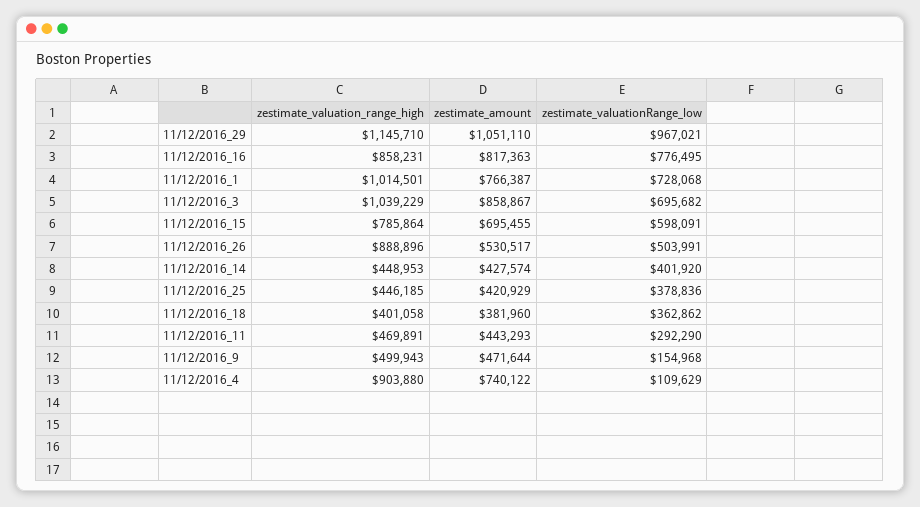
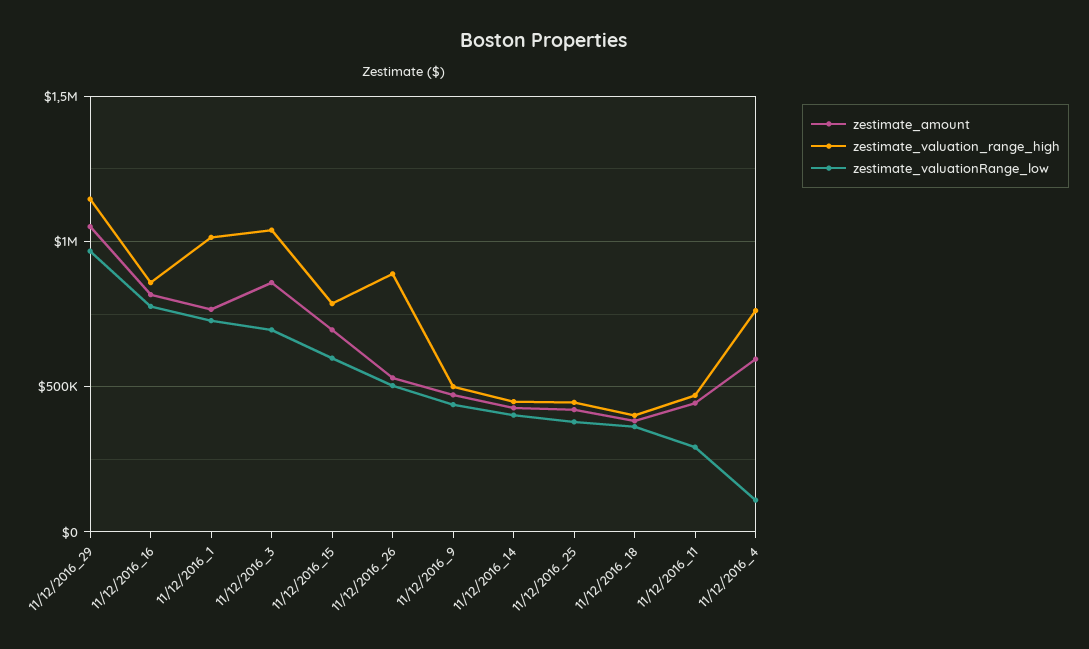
zestimate_valuationRange_low, 11/12/2016_9: 154968 -> 450000
zestimate_valuation_range_high, 11/12/2016_4: 903880 -> 750000
zestimate_amount, 11/12/2016_4: 740122 -> 600000

